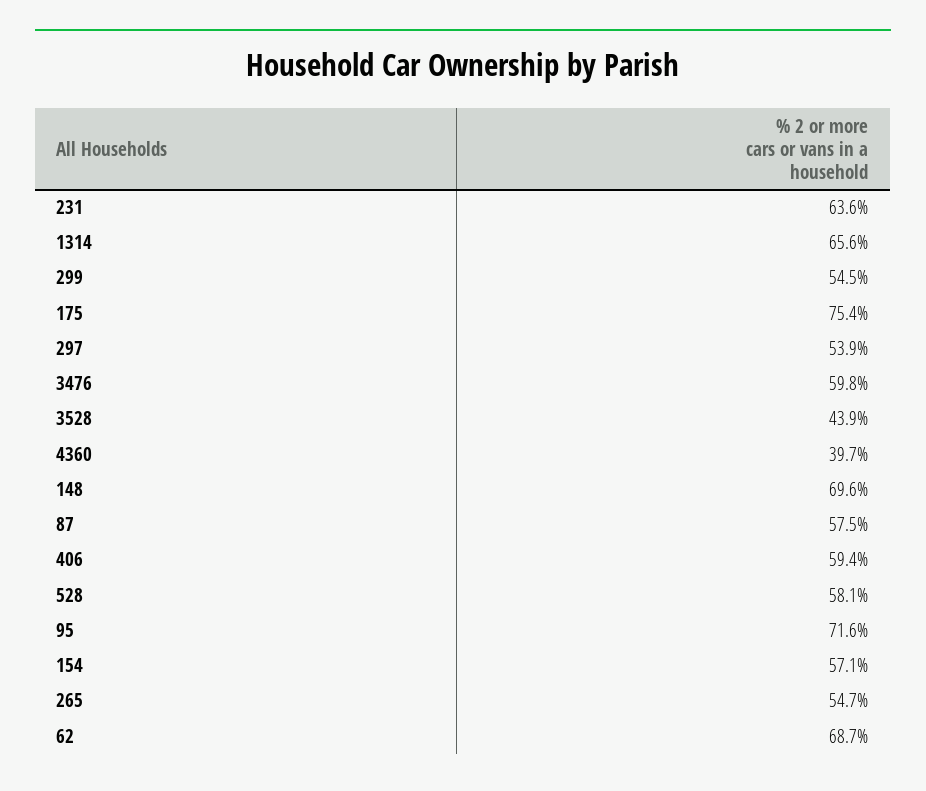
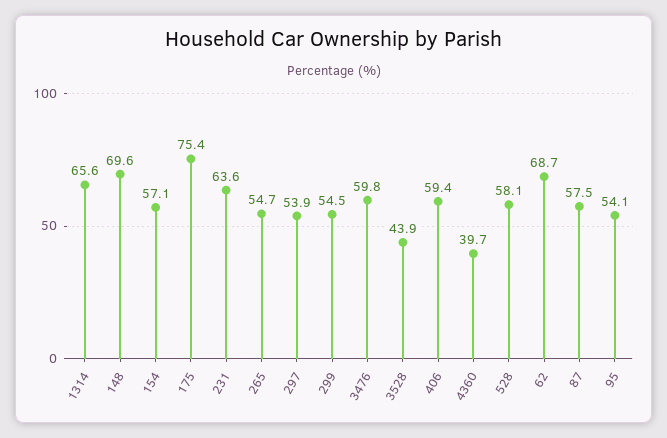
95: 71.6 -> 54.1

